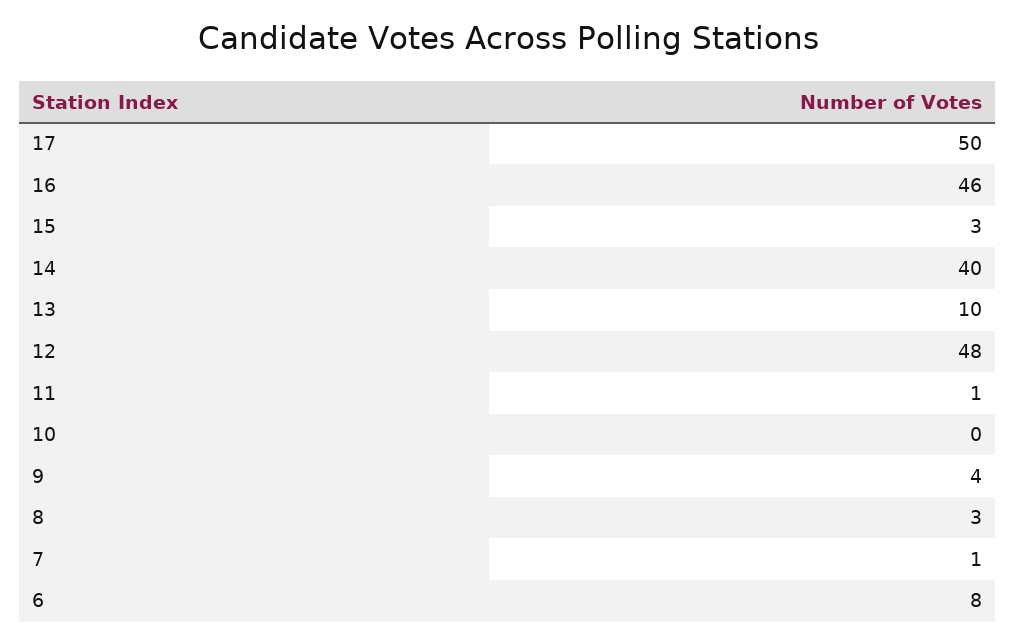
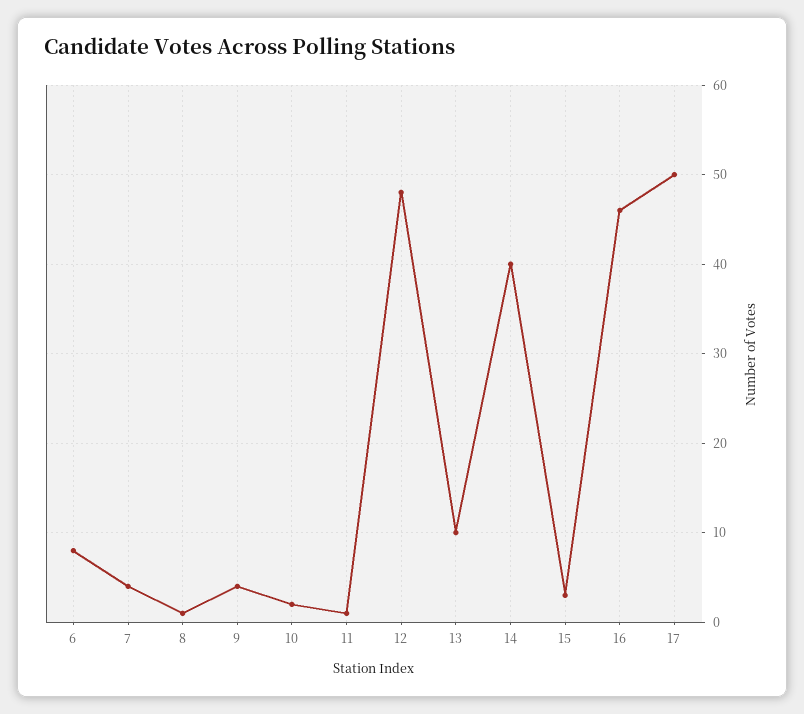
10: 0 -> 2
8: 3 -> 1
7: 1 -> 4

